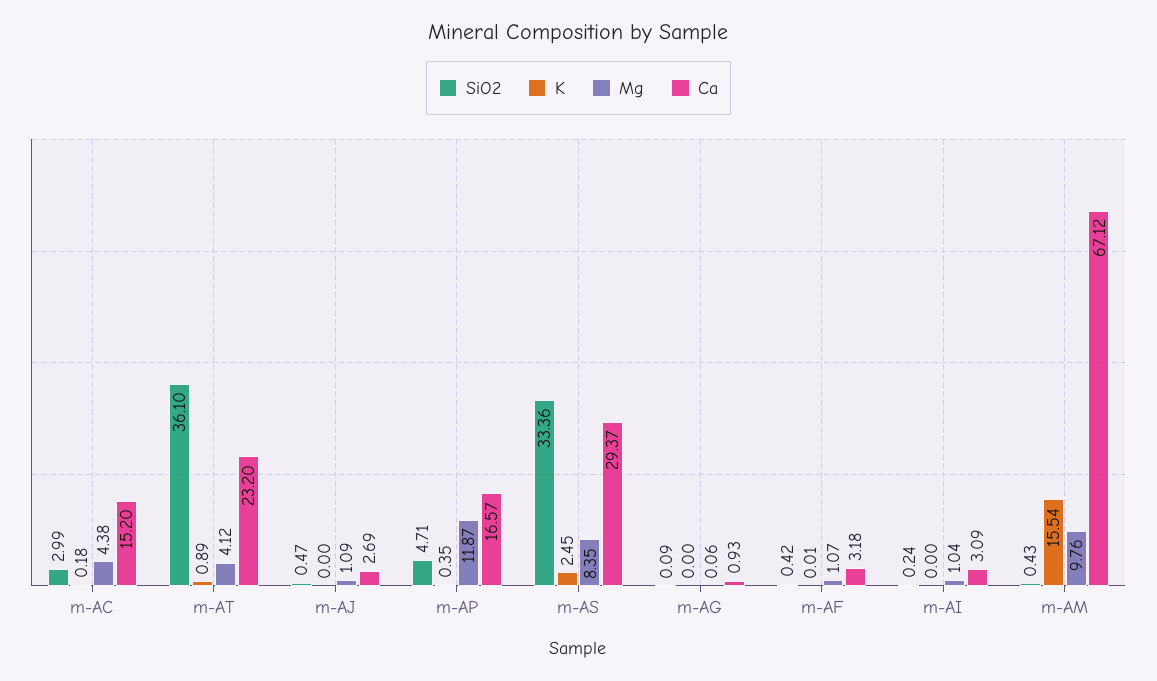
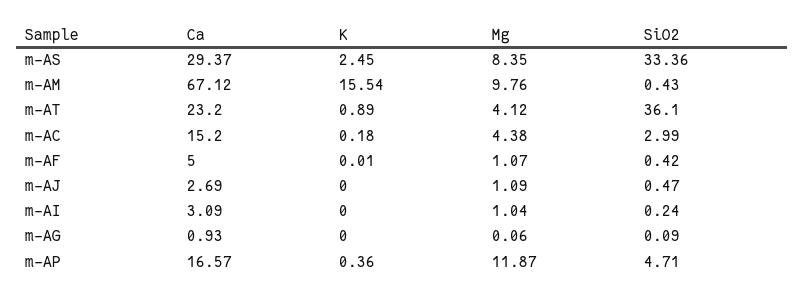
K, m-AP: 0.35 -> 0.36
Ca, m-AF: 3.18 -> 5

